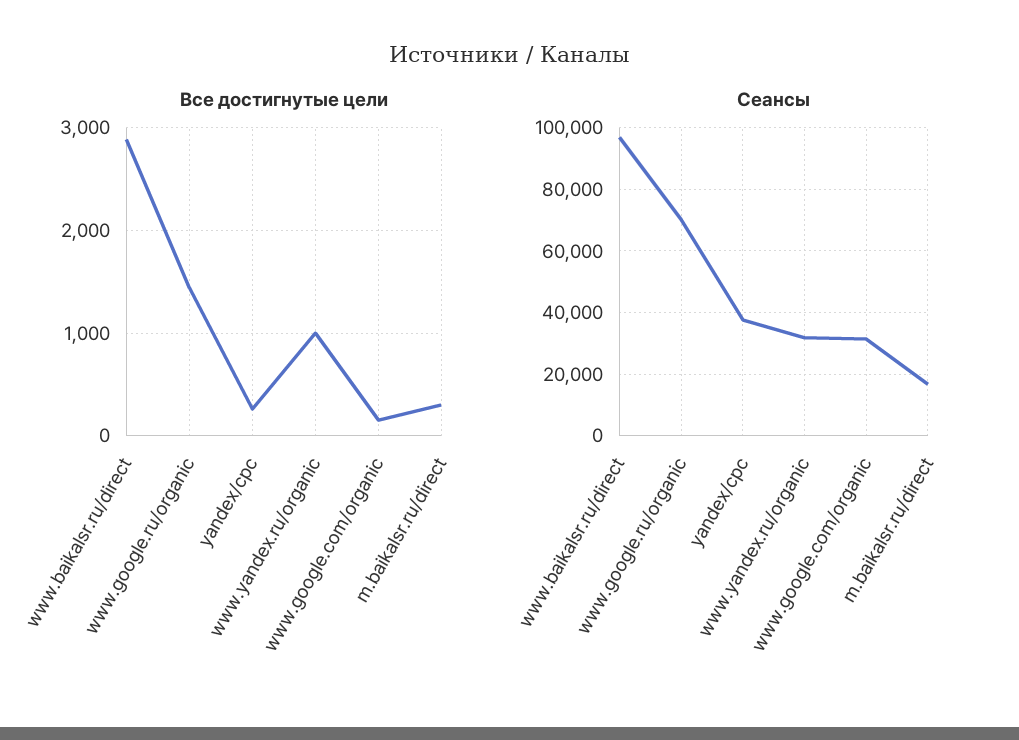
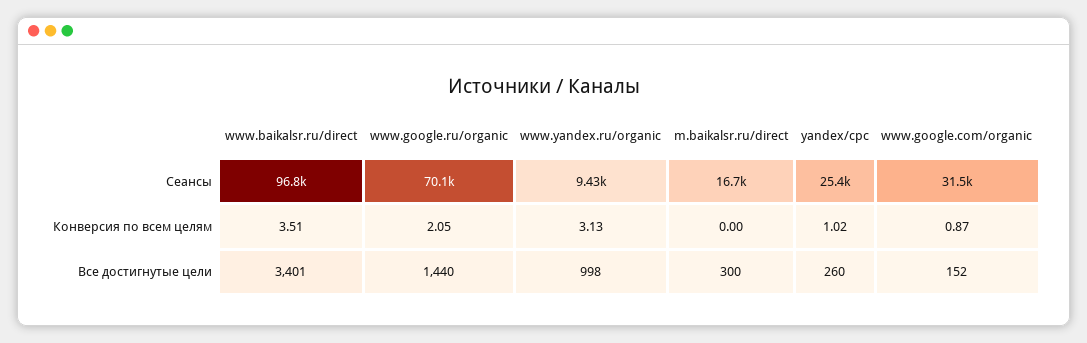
Все достигнутые цели, www.baikalsr.ru/direct: 2900 -> 3401
Сеансы, yandex/cpc: 38000 -> 25400
Сеансы, www.yandex.ru/organic: 32000 -> 9430
Конверсия по всем целям, www.baikalsr.ru/direct: none -> 3.51
Конверсия по всем целям, www.google.ru/organic: none -> 2.05
Конверсия по всем целям, www.yandex.ru/organic: none -> 3.13
Конверсия по всем целям, m.baikalsr.ru/direct: none -> 0
Конверсия по всем целям, yandex/cpc: none -> 1.02
Конверсия по всем целям, www.google.com/organic: none -> 0.87

